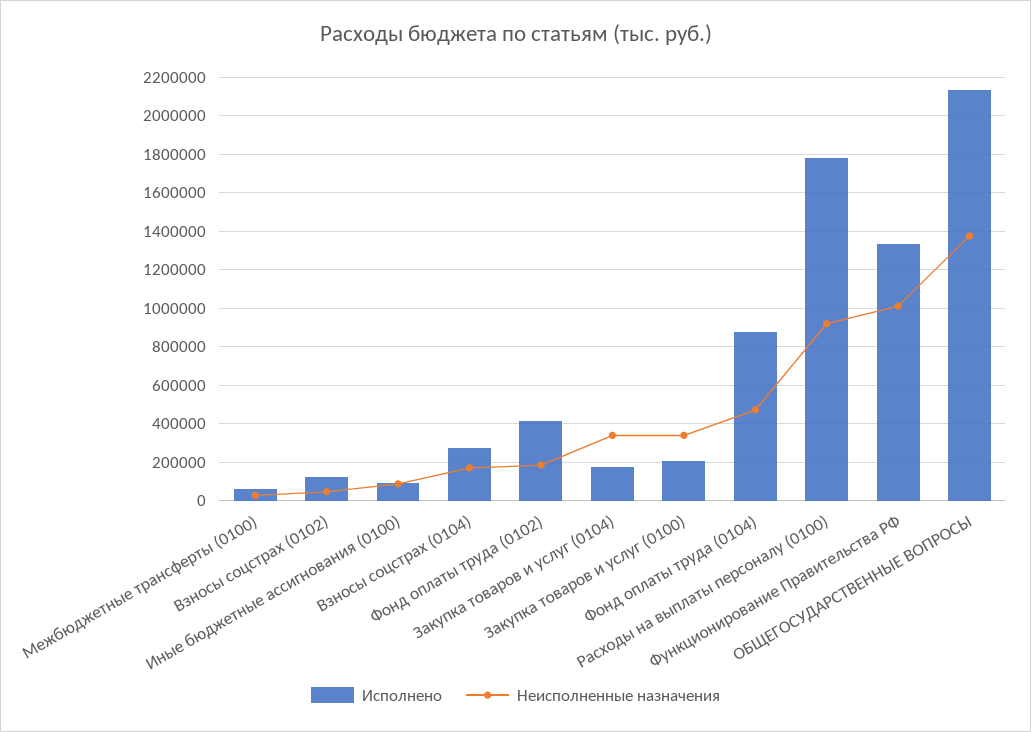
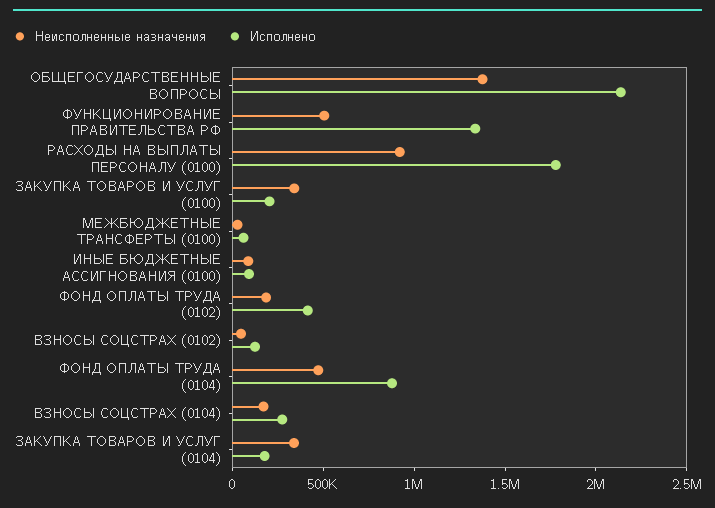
Неисполненные назначения, Функционирование Правительства РФ: 1000000 -> 500000

